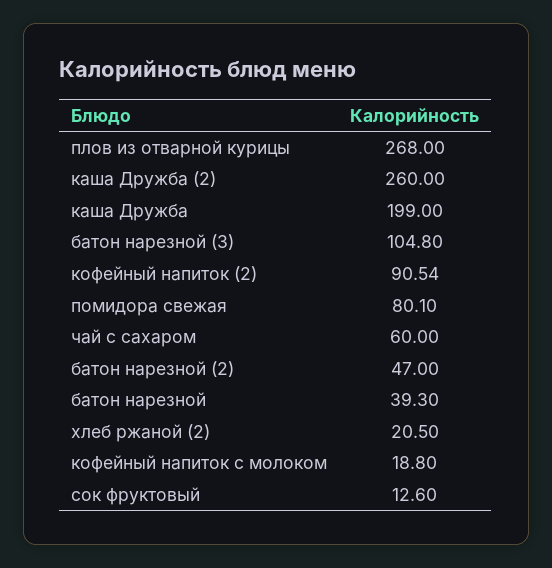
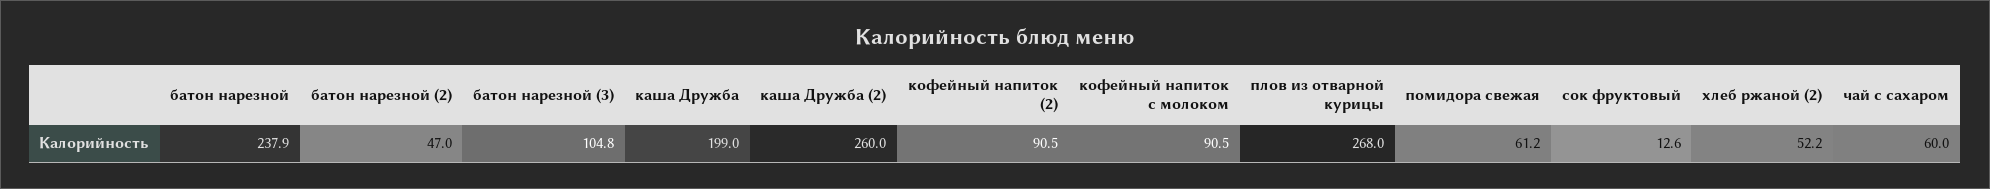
помидора свежая: 80.1 -> 61.2
батон нарезной: 39.3 -> 237.9
хлеб ржаной (2): 20.5 -> 52.2
кофейный напиток с молоком: 18.8 -> 90.5

